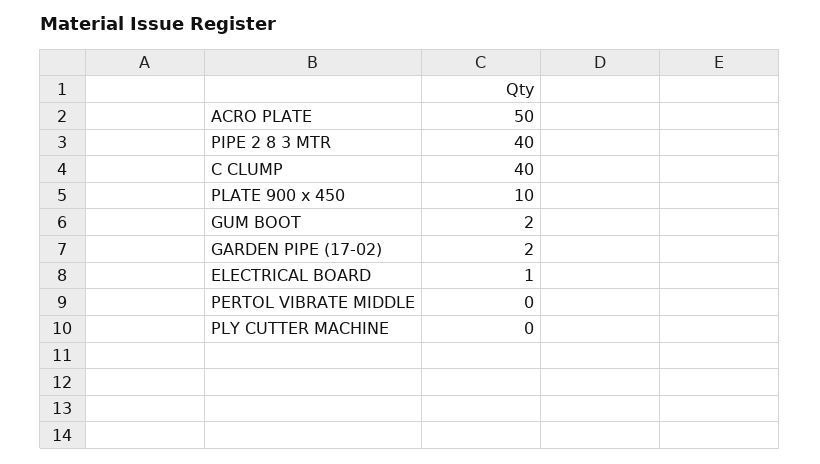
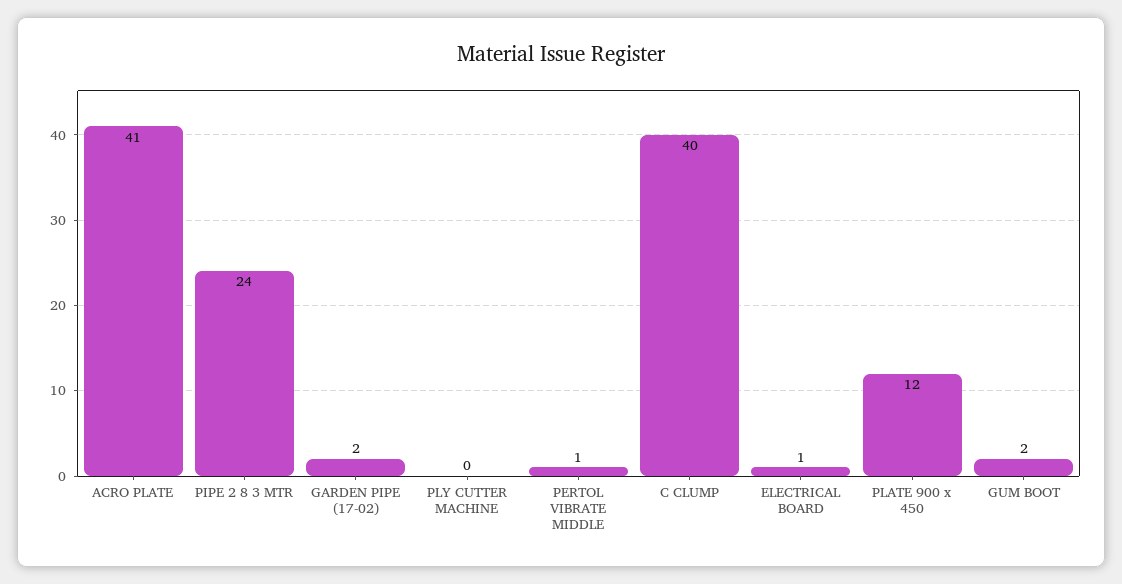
ACRO PLATE: 50 -> 41
PIPE 2 8 3 MTR: 40 -> 24
PLATE 900 x 450: 10 -> 12
PERTOL VIBRATE MIDDLE: 0 -> 1

